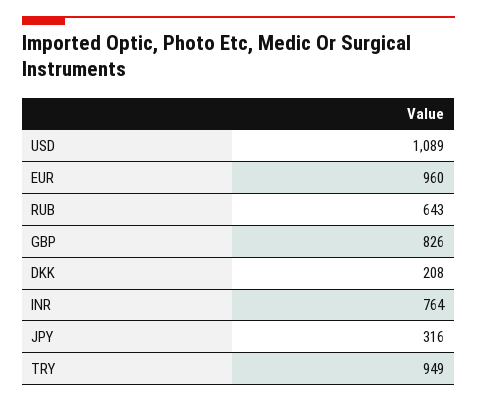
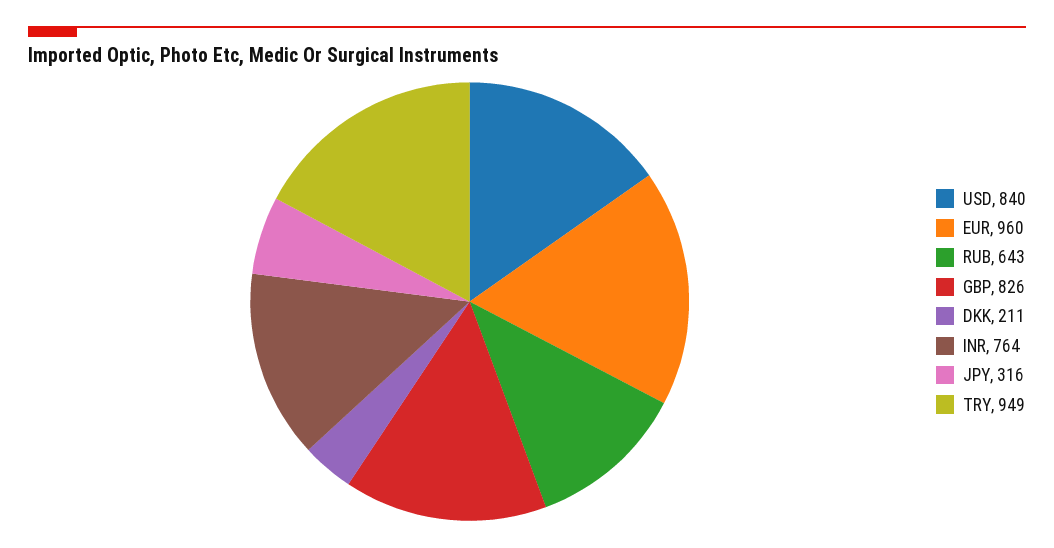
USD: 1089 -> 840
DKK: 208 -> 211

